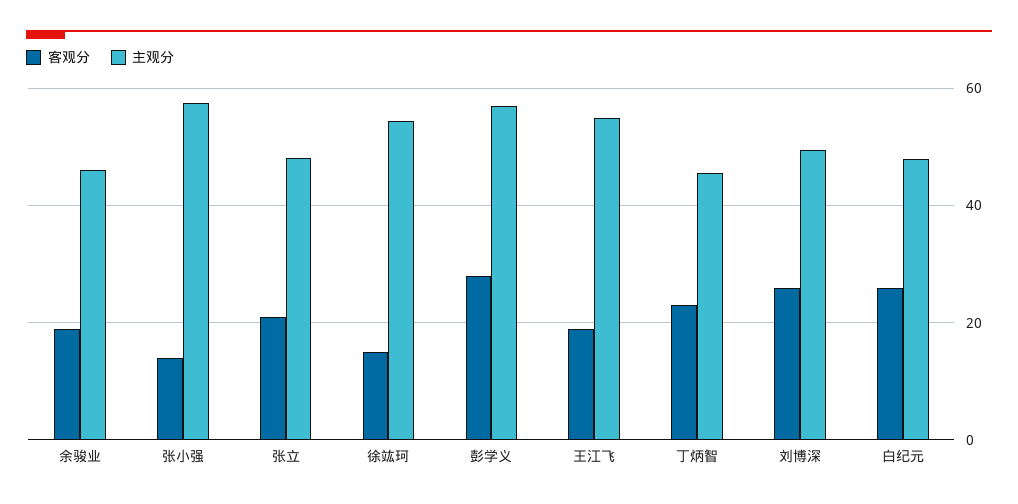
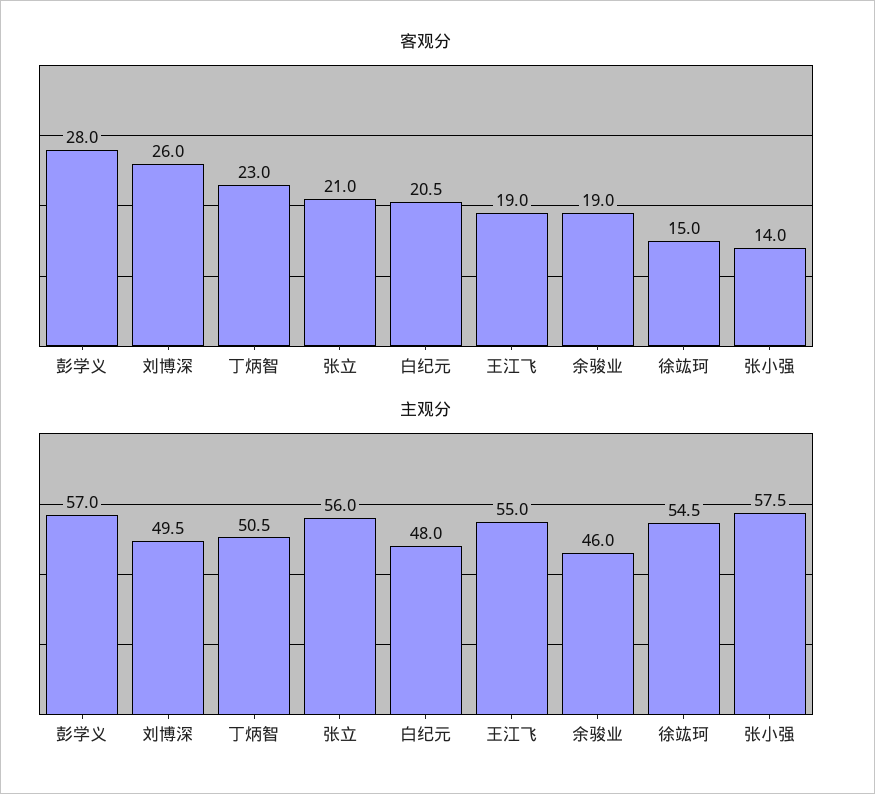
主观分, 张立: 48 -> 56
主观分, 丁炳智: 46 -> 50.5
客观分, 白纪元: 26 -> 20.5

